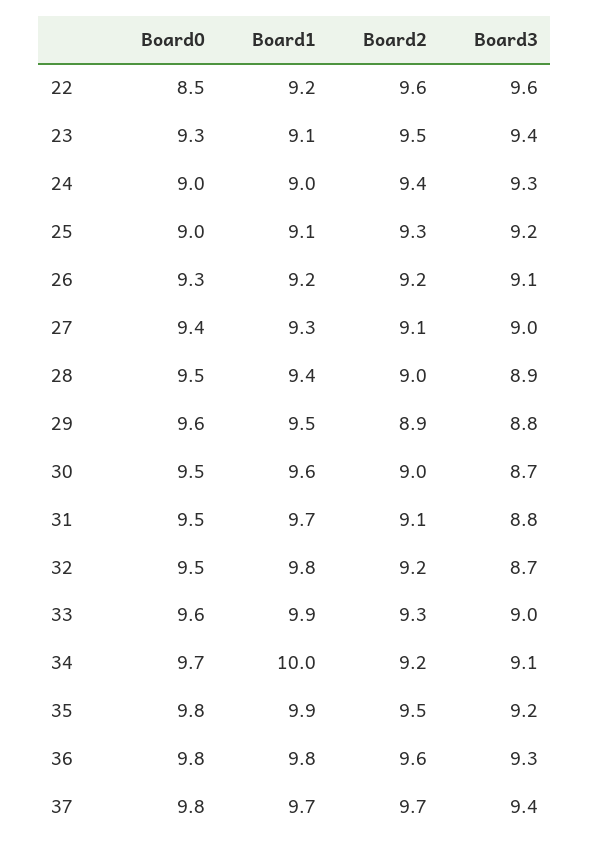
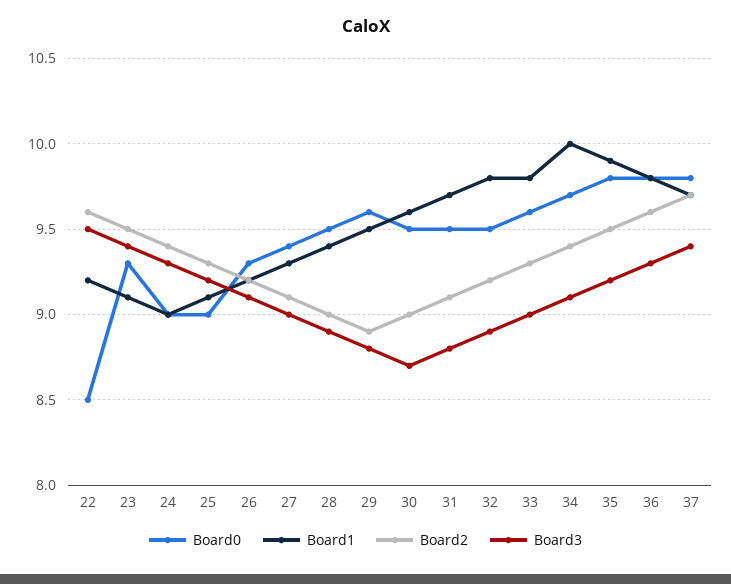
Board3, 22: 9.6 -> 9.5
Board3, 32: 8.7 -> 8.9
Board1, 33: 9.9 -> 9.8
Board2, 34: 9.2 -> 9.4

